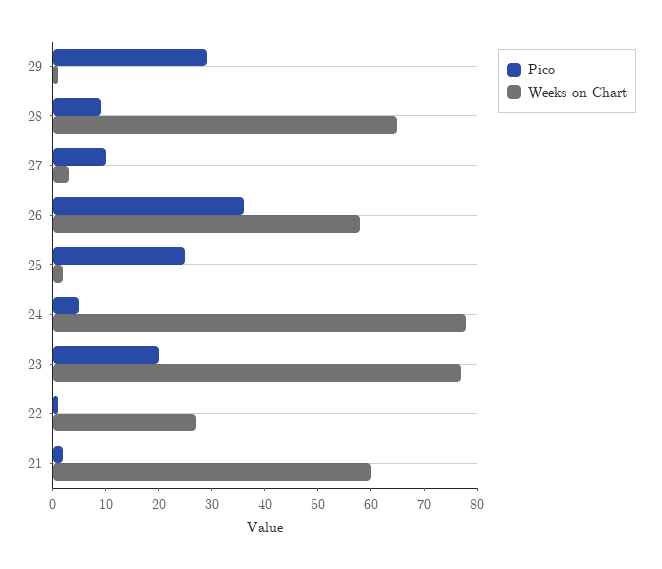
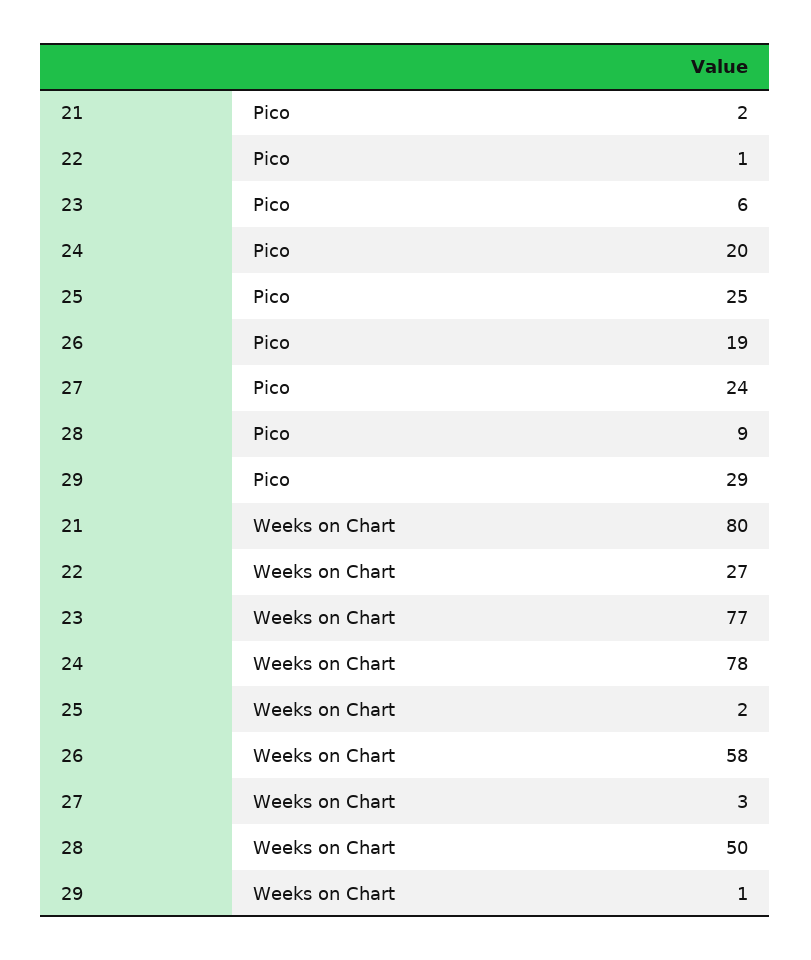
Weeks on Chart, 28: 65 -> 50
Pico, 27: 10 -> 24
Pico, 26: 35 -> 19
Pico, 24: 5 -> 20
Pico, 23: 20 -> 6
Weeks on Chart, 21: 60 -> 80

